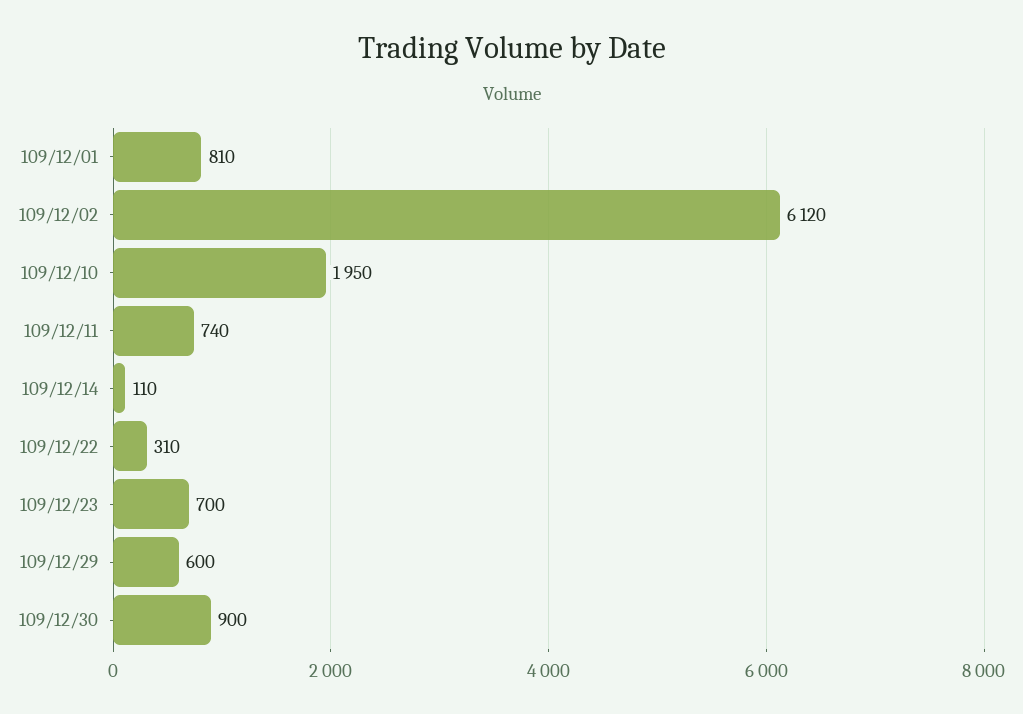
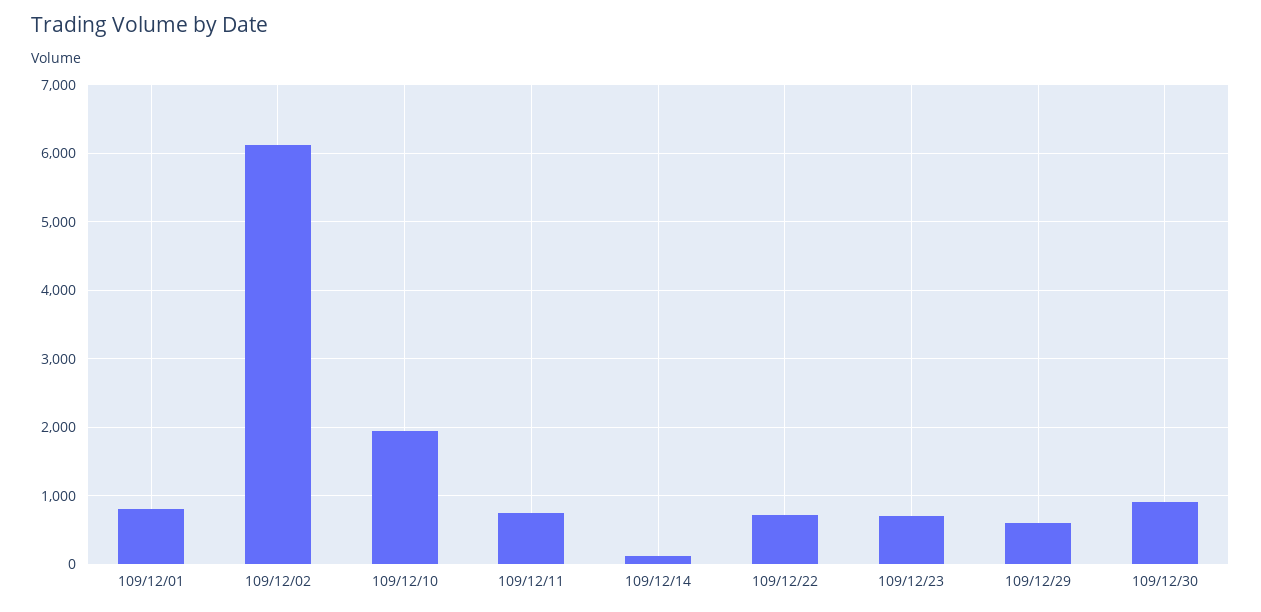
109/12/22: 310 -> 700

